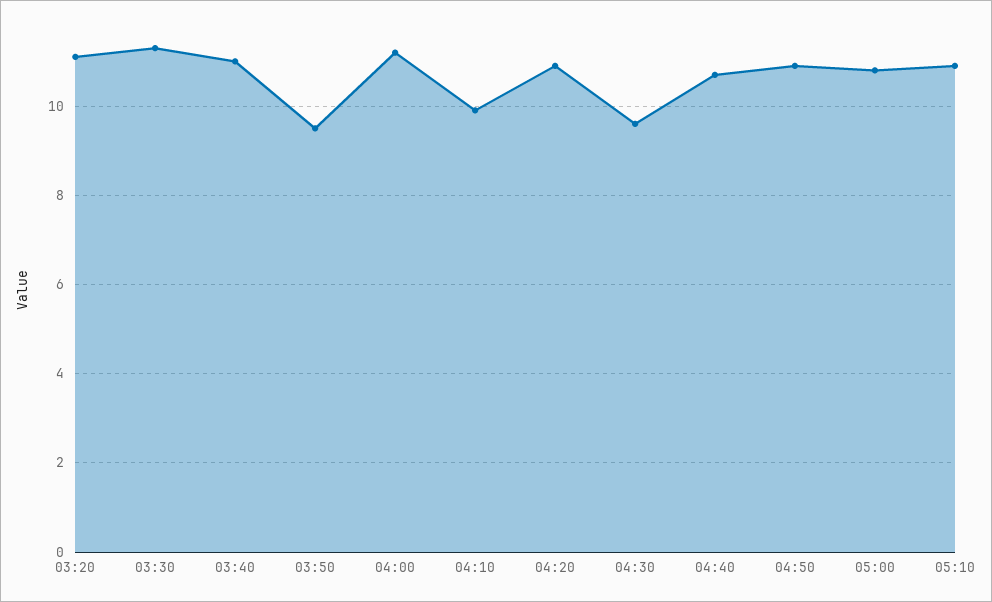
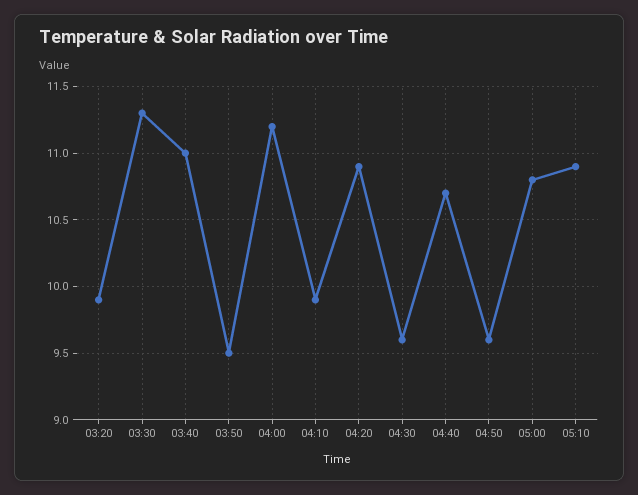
03:20: 11 -> 9.9
04:50: 11 -> 9.6

